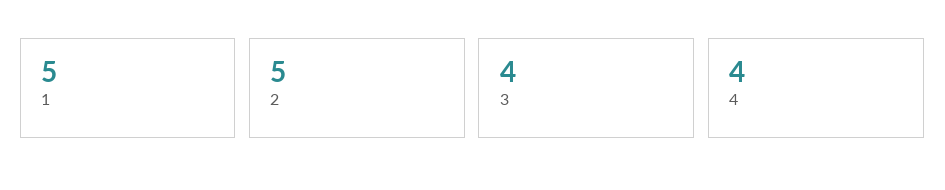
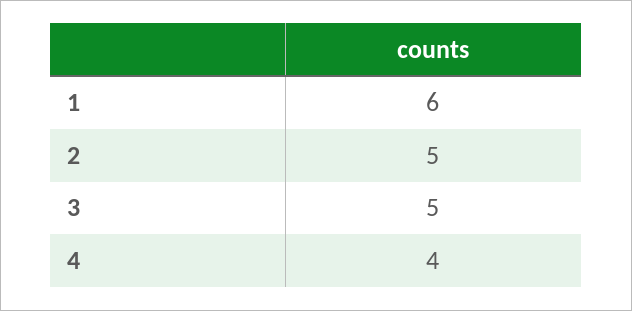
1: 5 -> 6
3: 4 -> 5

